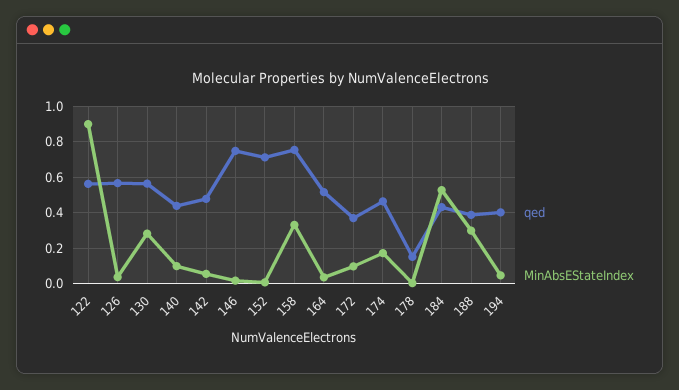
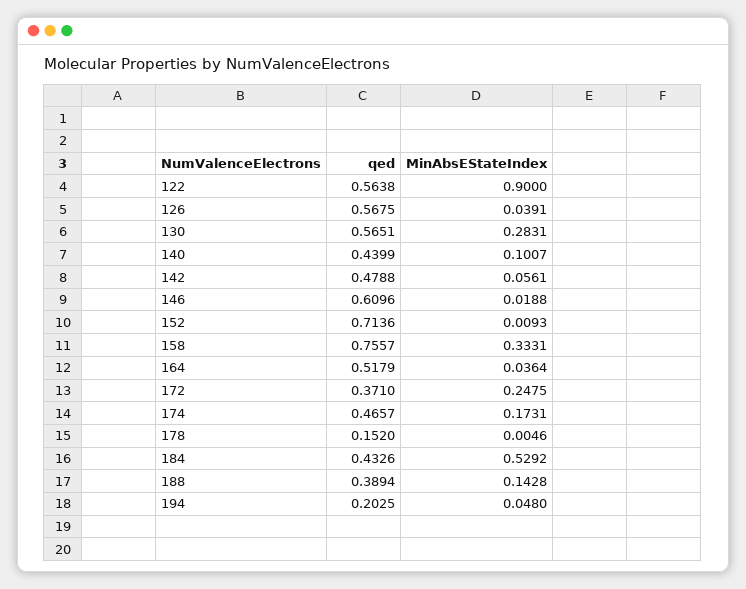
qed, 146: 0.75 -> 0.6096
MinAbsEStateIndex, 172: 0.1 -> 0.2475
MinAbsEStateIndex, 188: 0.3 -> 0.1428
qed, 194: 0.4 -> 0.2025

